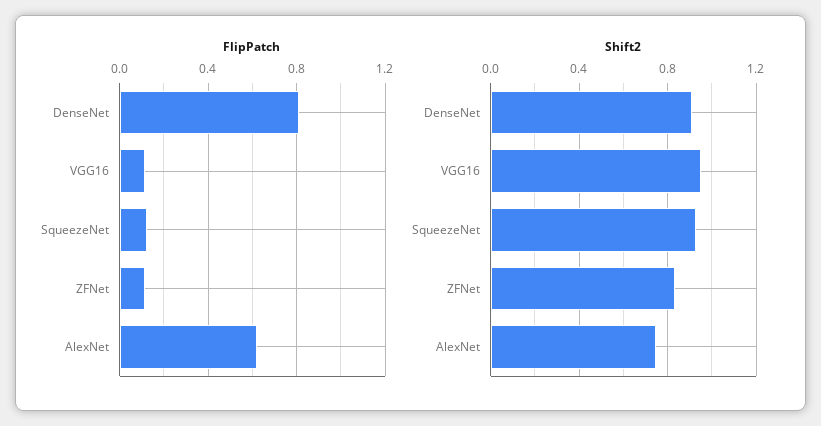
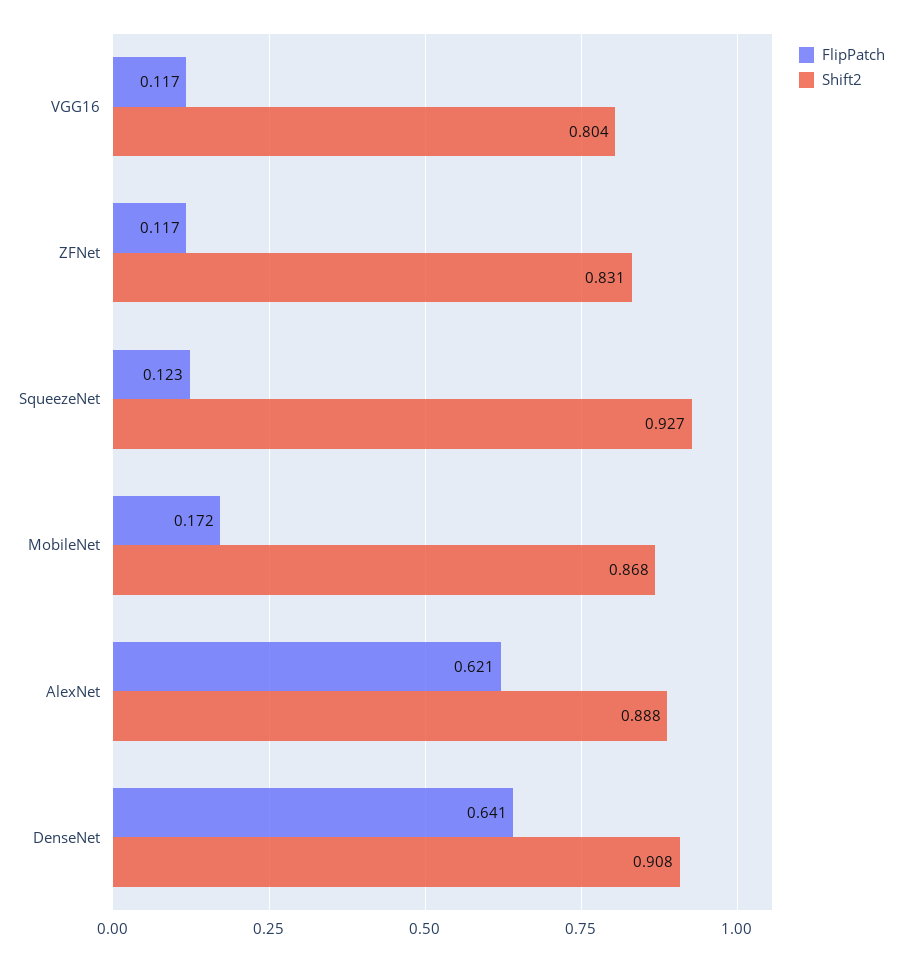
FlipPatch, DenseNet: 0.8 -> 0.641
Shift2, VGG16: 0.95 -> 0.804
Shift2, AlexNet: 0.75 -> 0.888
FlipPatch, MobileNet: none -> 0.172
Shift2, MobileNet: none -> 0.868

